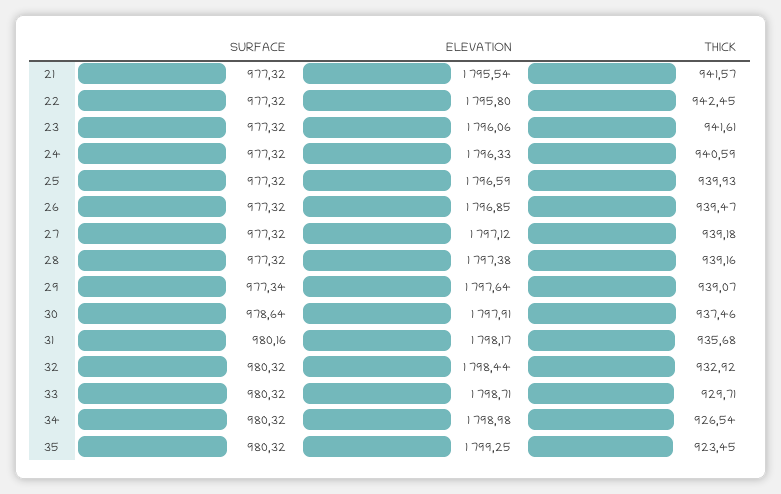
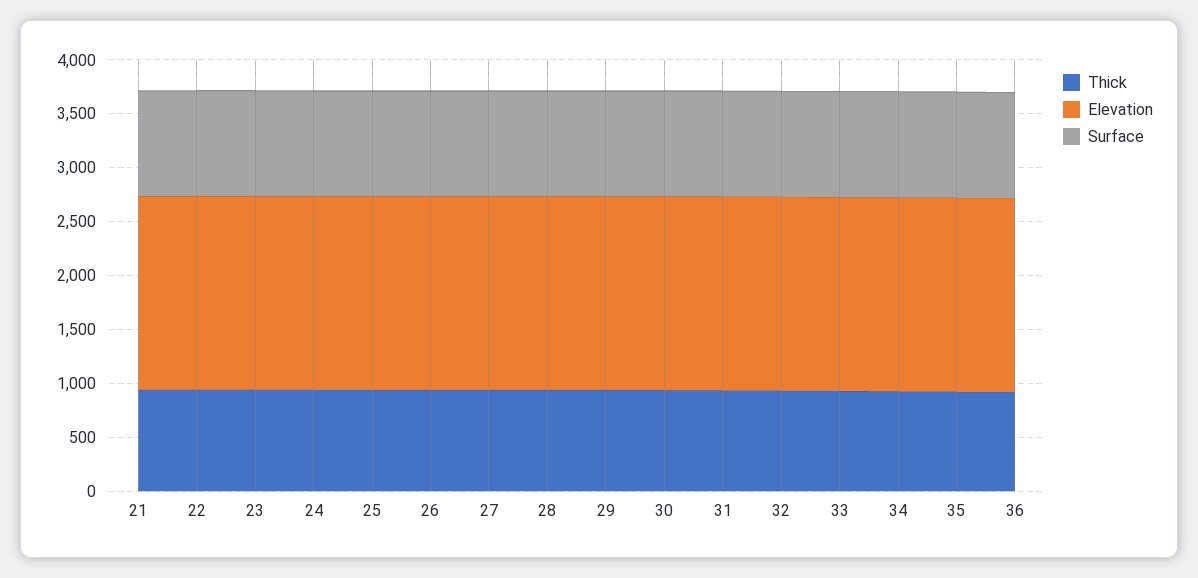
THICK, 36: none -> 900
ELEVATION, 36: none -> 1800
SURFACE, 36: none -> 1000

